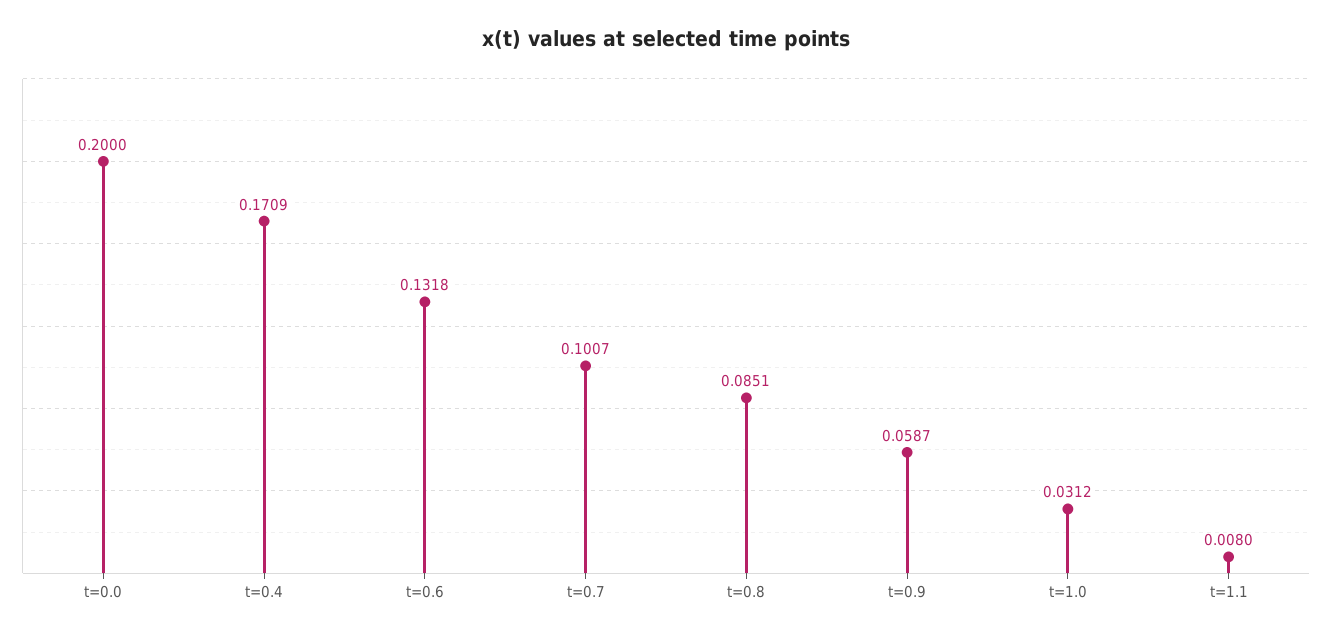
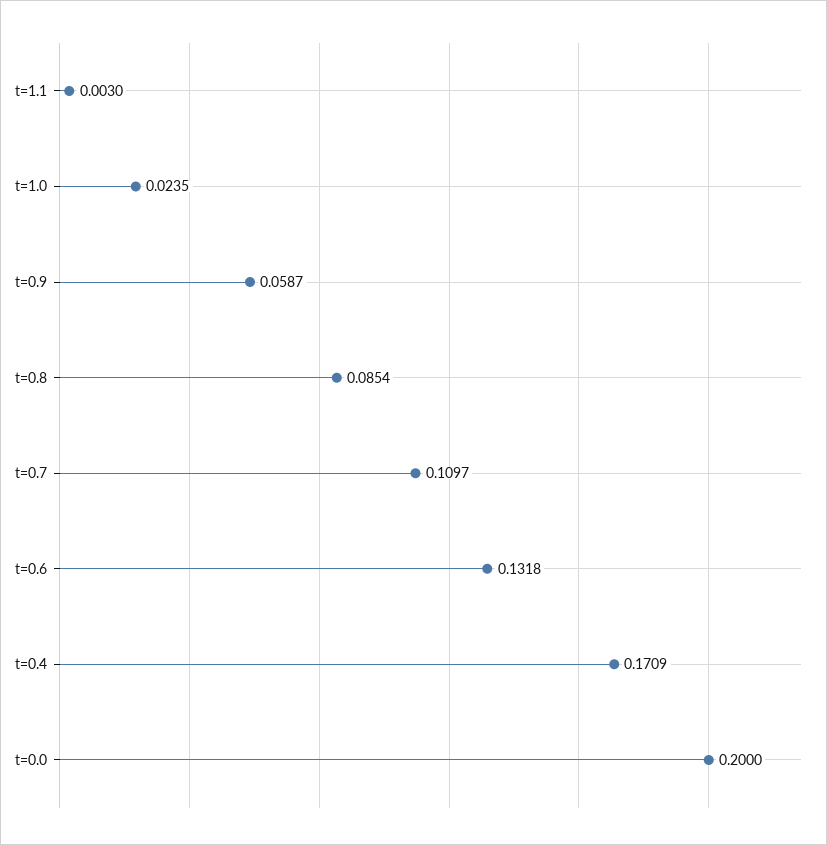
t=0.7: 0.1007 -> 0.1097
t=0.8: 0.0851 -> 0.0854
t=1.0: 0.0312 -> 0.0235
t=1.1: 0.008 -> 0.003

